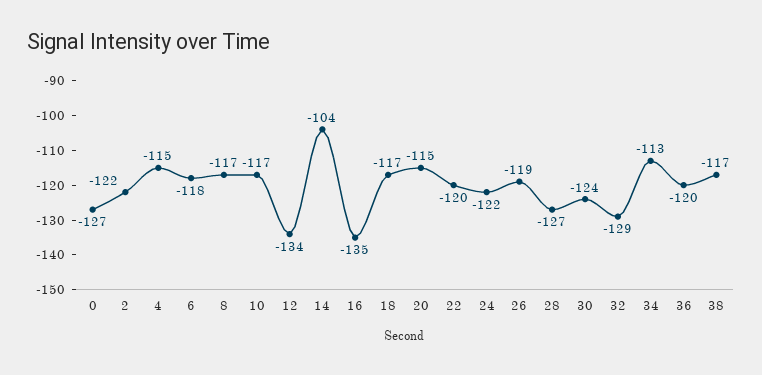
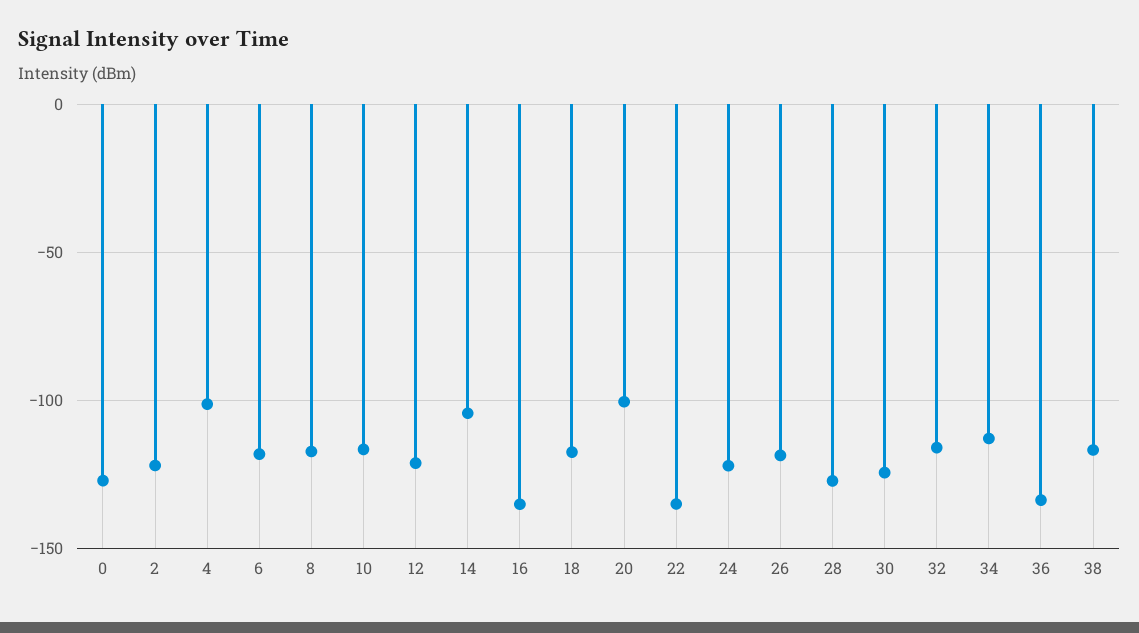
4: -115 -> -100
12: -134 -> -120
20: -115 -> -100
22: -120 -> -135
32: -129 -> -115
36: -120 -> -135

